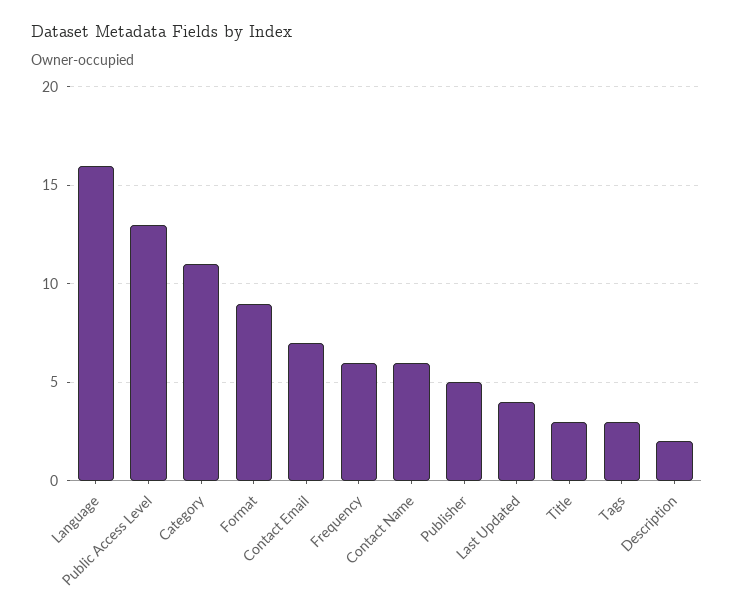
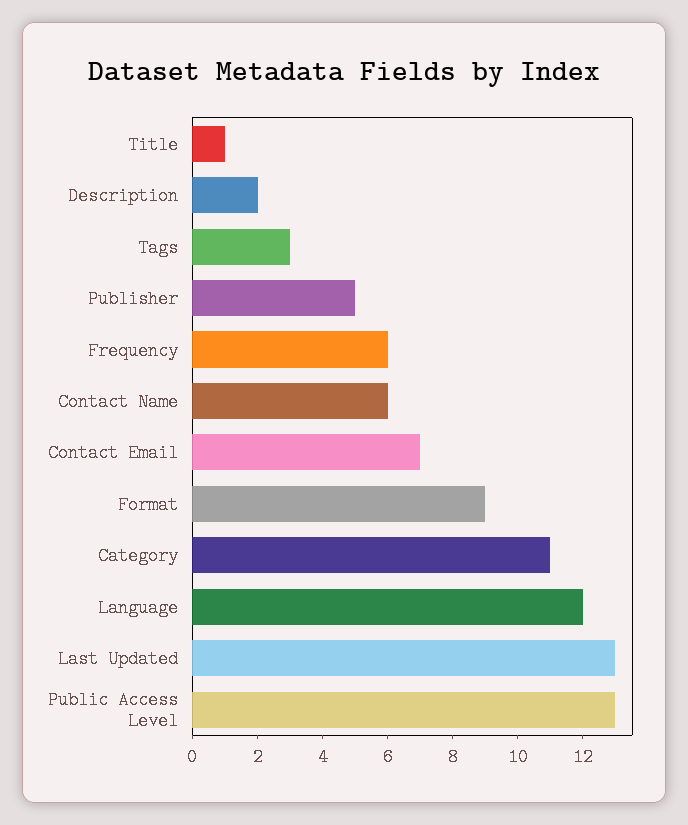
Language: 16 -> 12
Last Updated: 4 -> 13
Title: 3 -> 1

